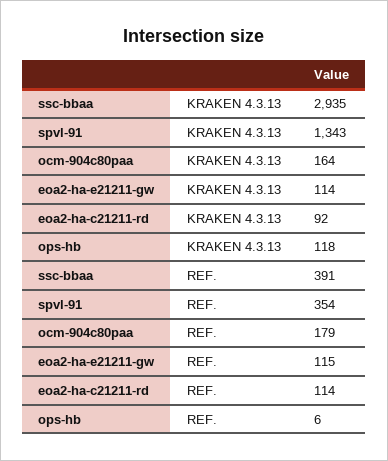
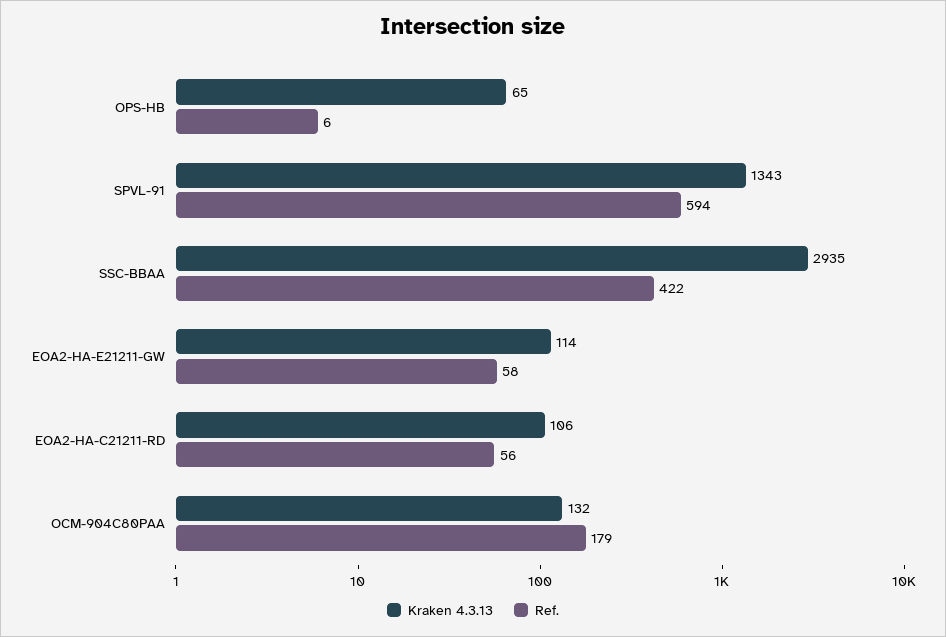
KRAKEN 4.3.13, ocm-904c80paa: 164 -> 132
KRAKEN 4.3.13, eoa2-ha-c21211-rd: 92 -> 106
KRAKEN 4.3.13, ops-hb: 118 -> 65
REF., ssc-bbaa: 391 -> 422
REF., spvl-91: 354 -> 594
REF., eoa2-ha-e21211-gw: 115 -> 58
REF., eoa2-ha-c21211-rd: 114 -> 56

